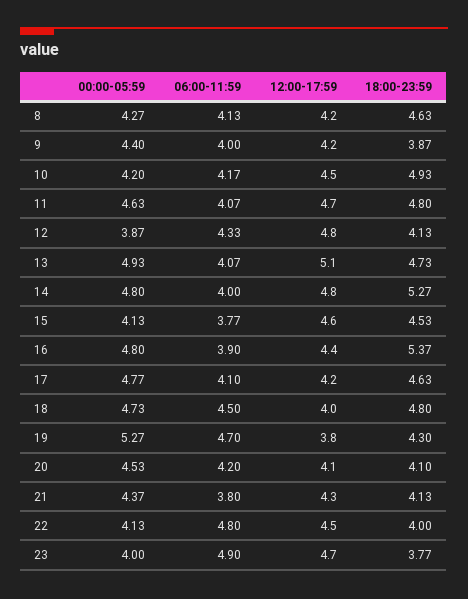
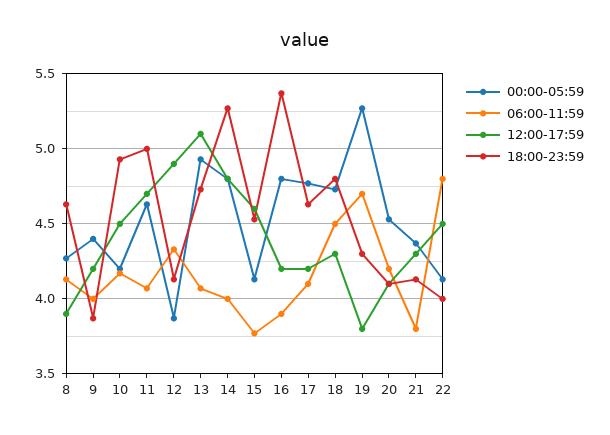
12:00-17:59, 8: 4.2 -> 3.9
18:00-23:59, 11: 4.8 -> 5
12:00-17:59, 12: 4.8 -> 4.9
12:00-17:59, 16: 4.4 -> 4.2
12:00-17:59, 18: 4 -> 4.3
00:00-05:59, 23: 4 -> none
06:00-11:59, 23: 4.9 -> none
12:00-17:59, 23: 4.7 -> none
18:00-23:59, 23: 3.77 -> none

